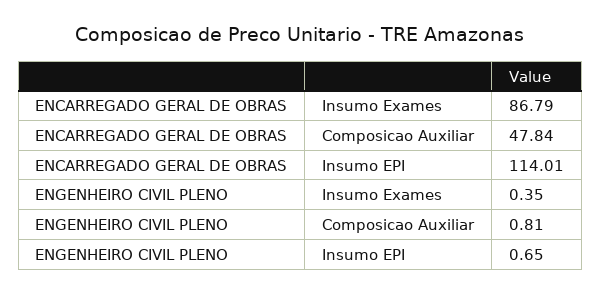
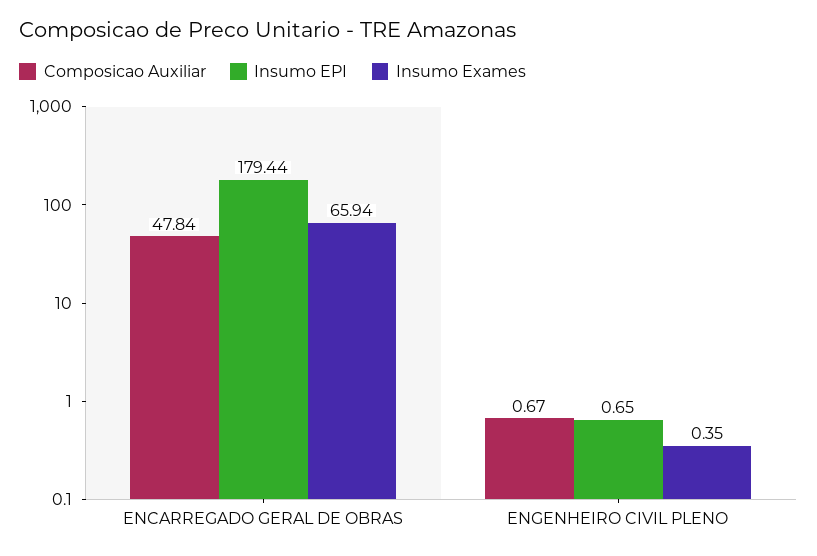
Insumo Exames, ENCARREGADO GERAL DE OBRAS: 86.79 -> 65.94
Insumo EPI, ENCARREGADO GERAL DE OBRAS: 114.01 -> 179.44
Composicao Auxiliar, ENGENHEIRO CIVIL PLENO: 0.81 -> 0.67

